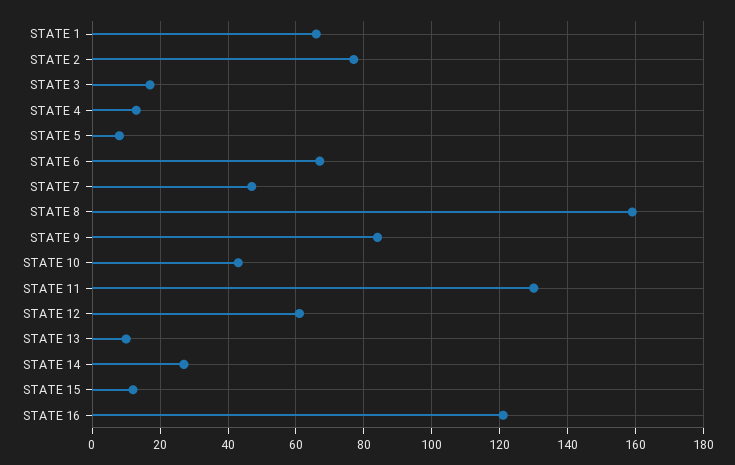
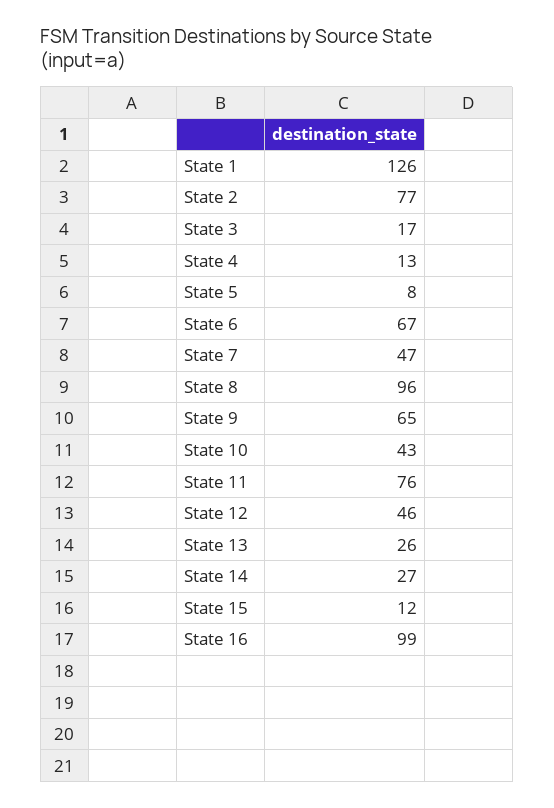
STATE 1: 65 -> 126
STATE 8: 160 -> 96
STATE 9: 85 -> 65
STATE 11: 130 -> 76
STATE 12: 60 -> 46
STATE 13: 10 -> 26
STATE 16: 120 -> 99

